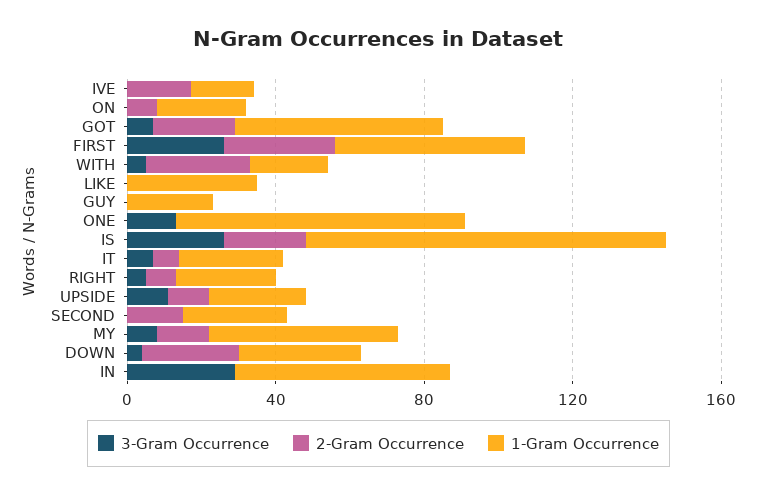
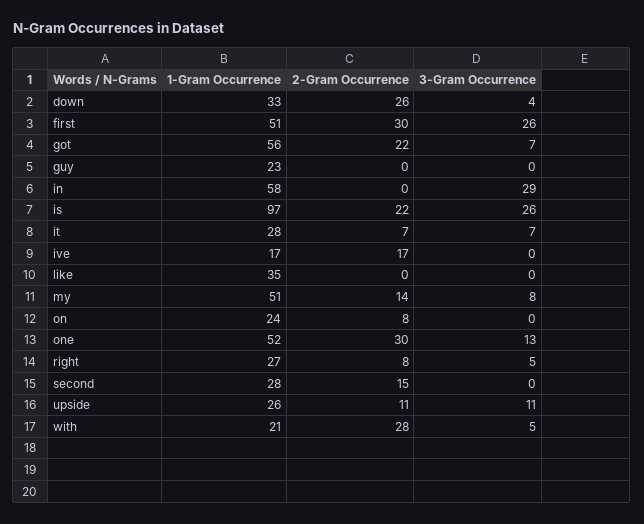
2-Gram Occurrence, ONE: 0 -> 30
1-Gram Occurrence, ONE: 80 -> 52

